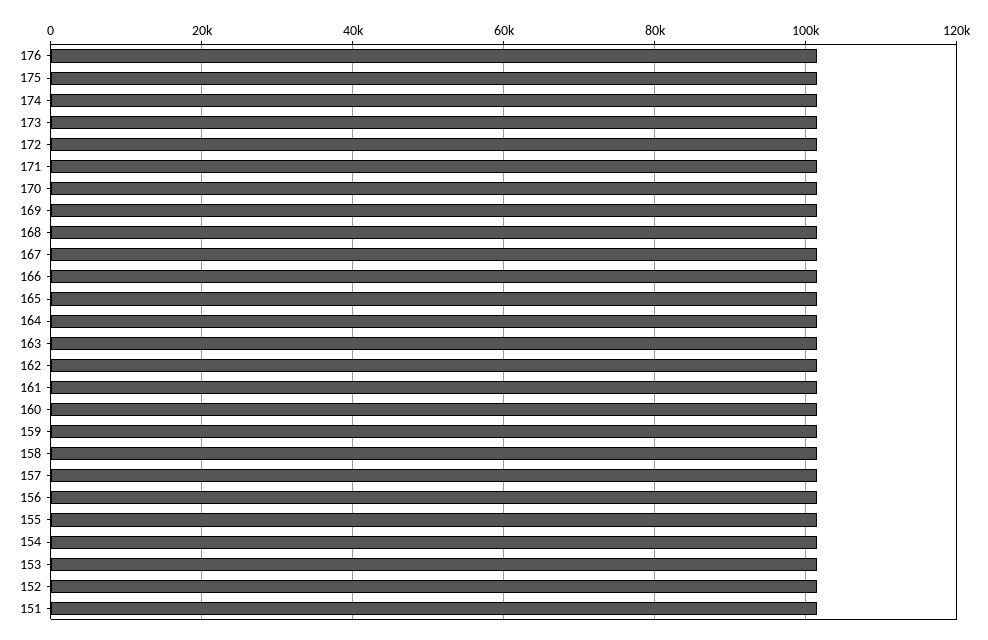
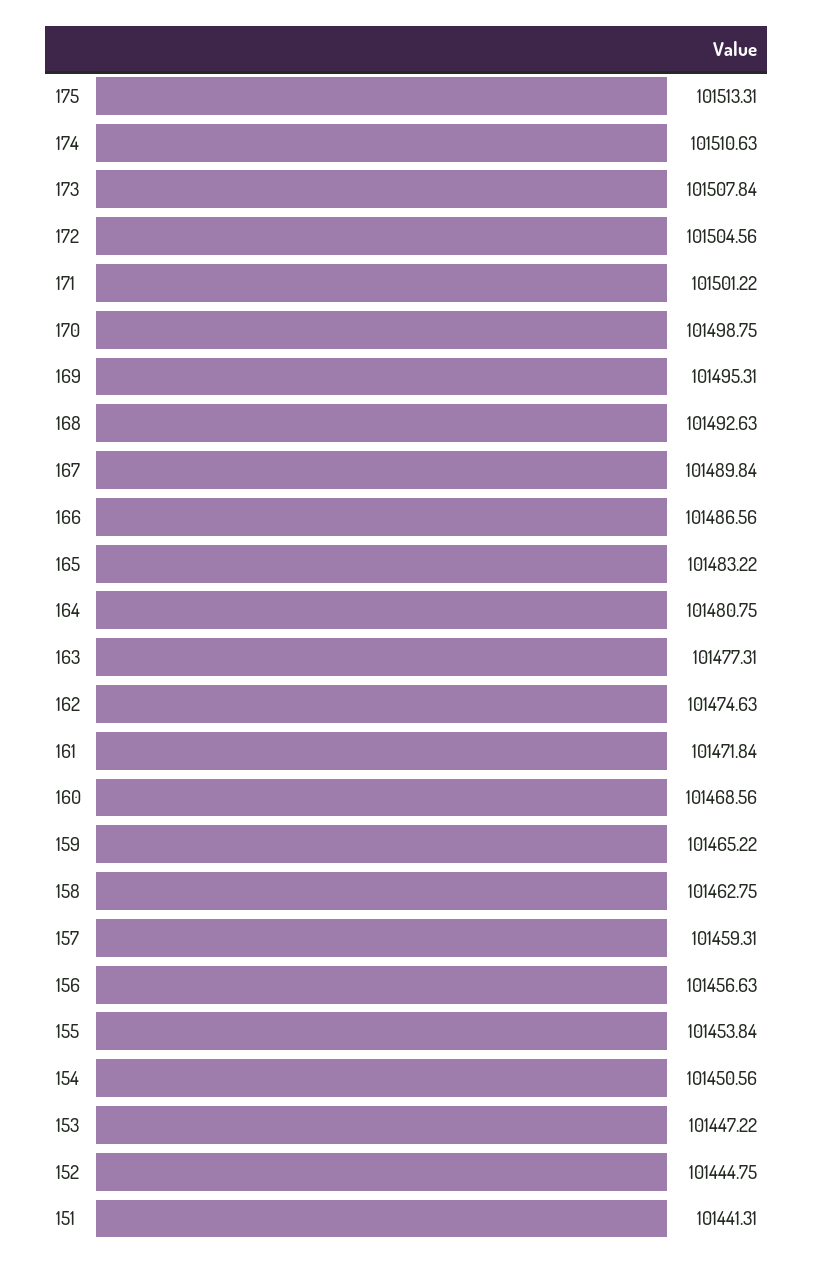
176: 102000 -> none

